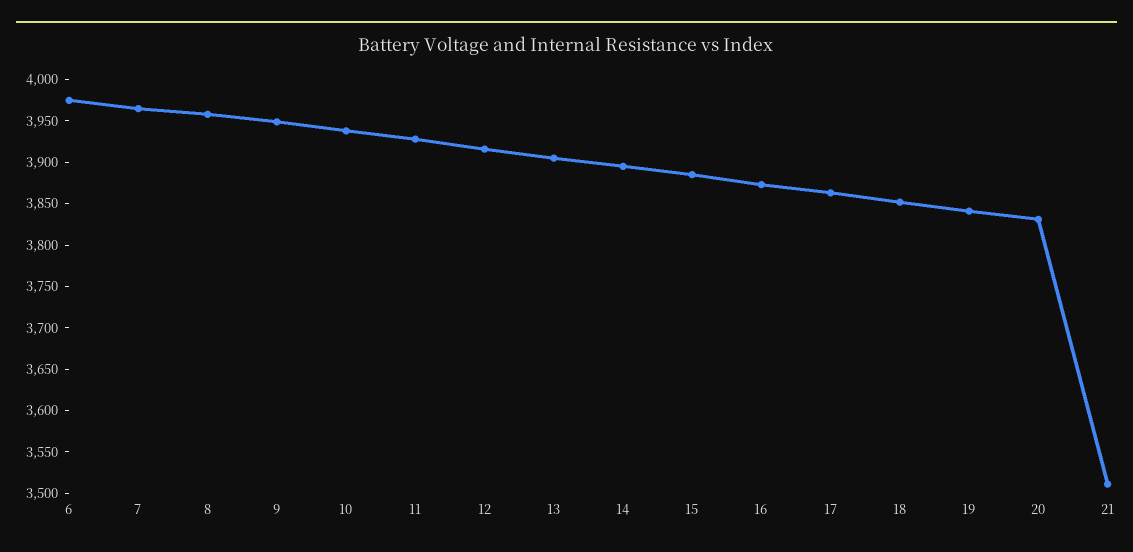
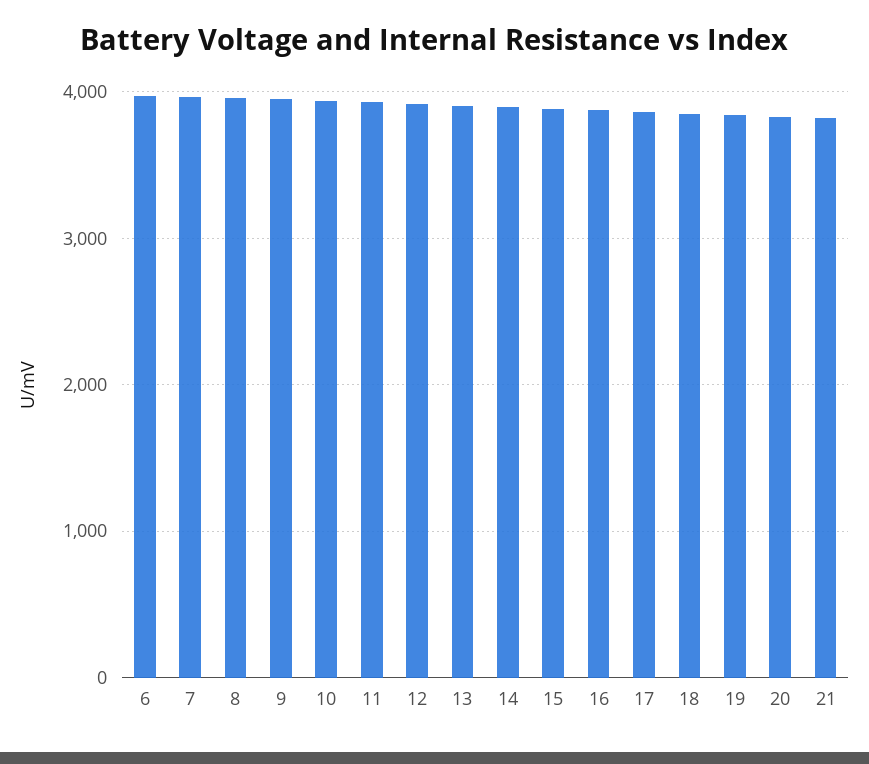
21: 3510 -> 3800

